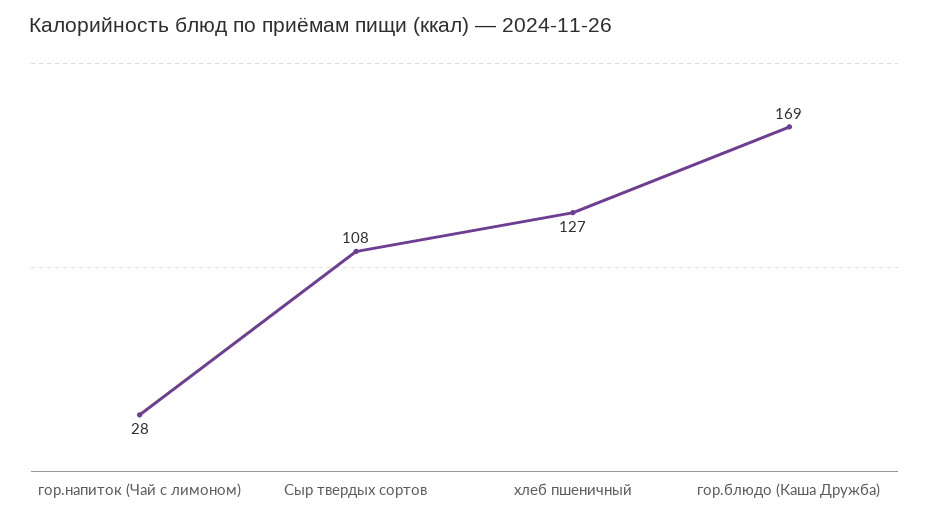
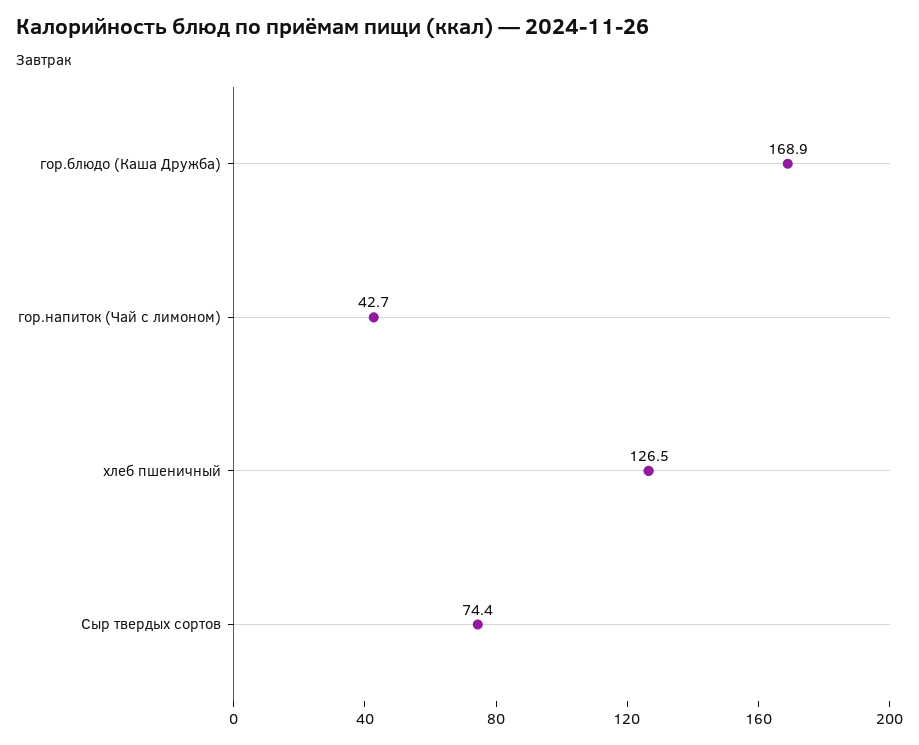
гор.напиток (Чай с лимоном): 28 -> 42.7
Сыр твердых сортов: 108 -> 74.4

